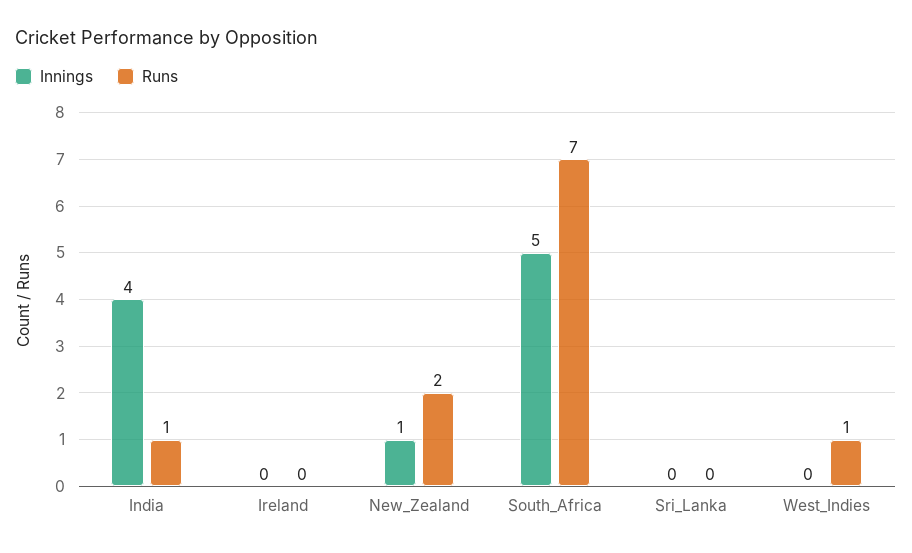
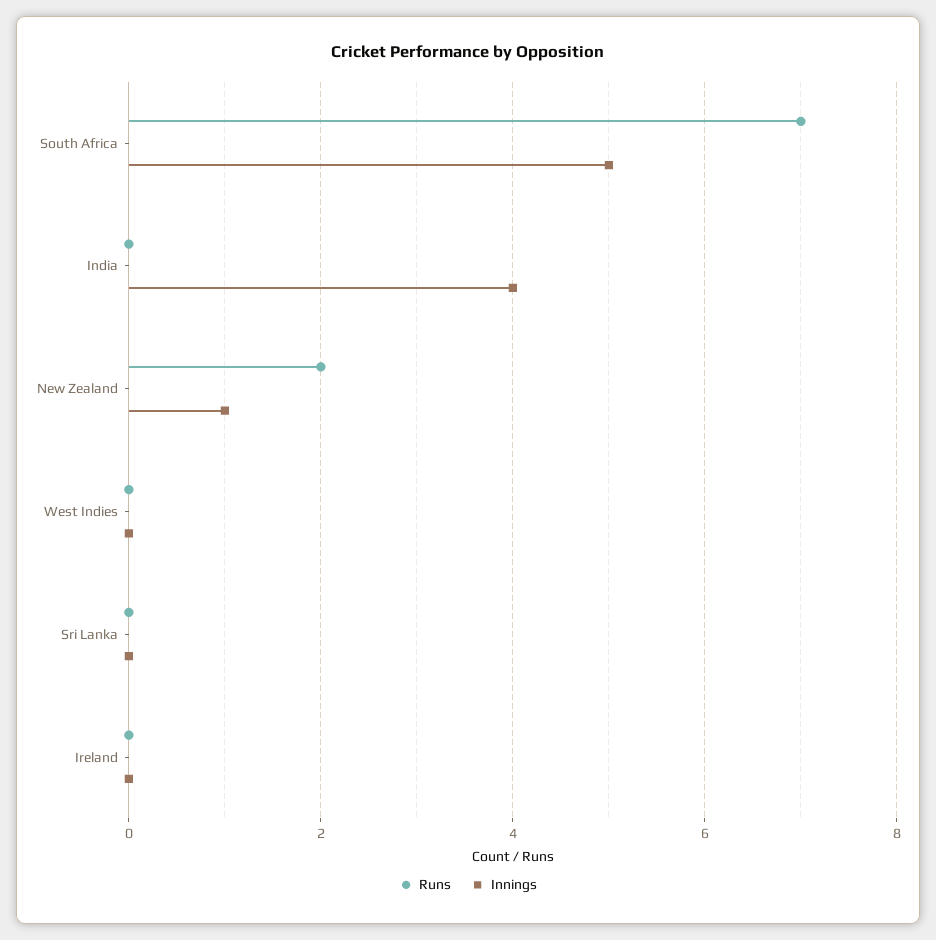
Runs, India: 1 -> 0
Runs, West_Indies: 1 -> 0

